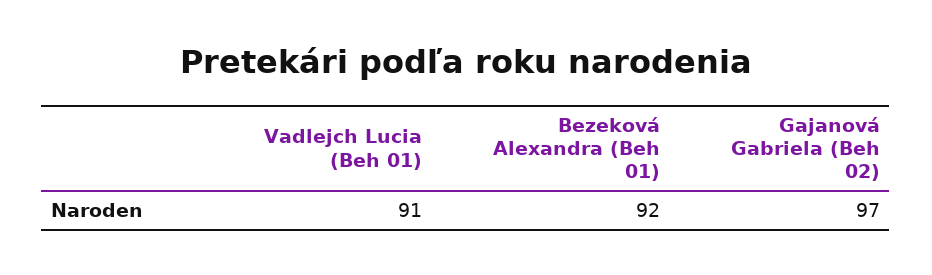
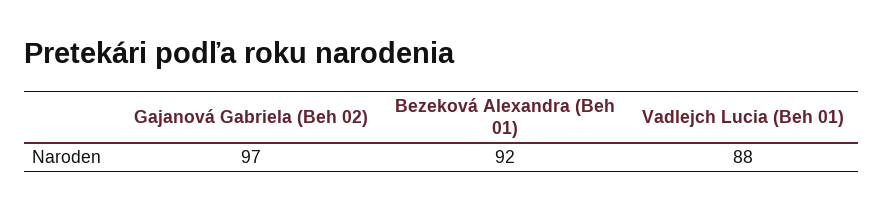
Vadlejch Lucia (Beh 01): 91 -> 88

